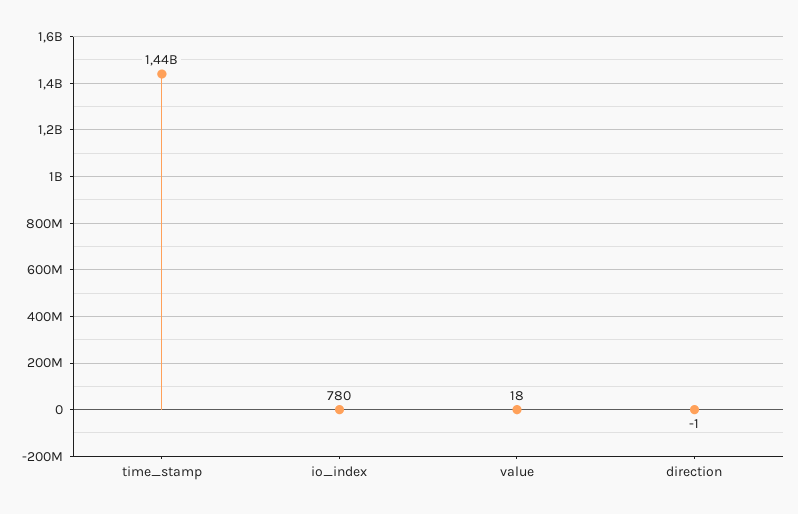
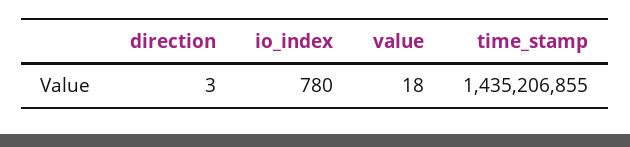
direction: -1 -> 3

